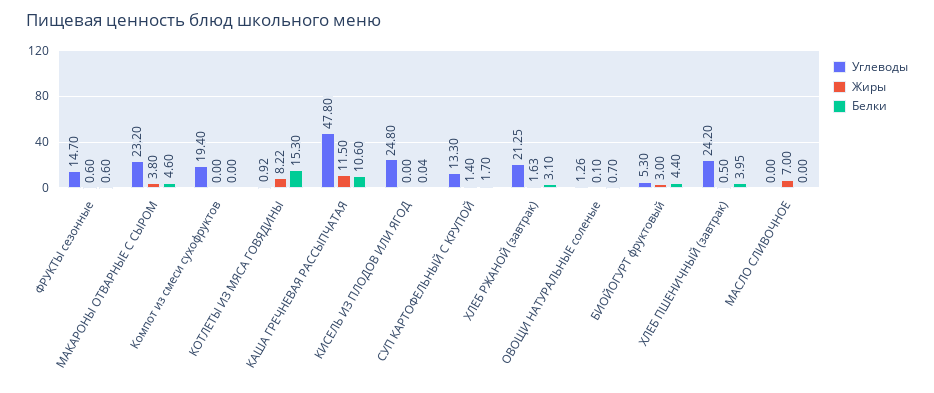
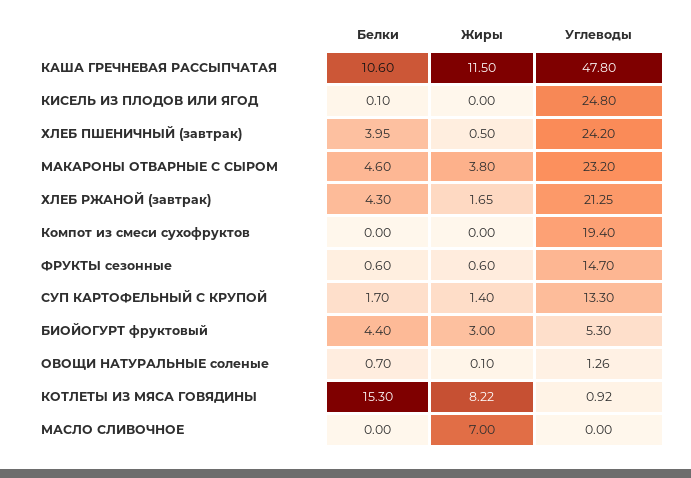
Белки, КИСЕЛЬ ИЗ ПЛОДОВ ИЛИ ЯГОД: 0.04 -> 0.1
Жиры, ХЛЕБ РЖАНОЙ (завтрак): 1.63 -> 1.65
Белки, ХЛЕБ РЖАНОЙ (завтрак): 3.1 -> 4.3

